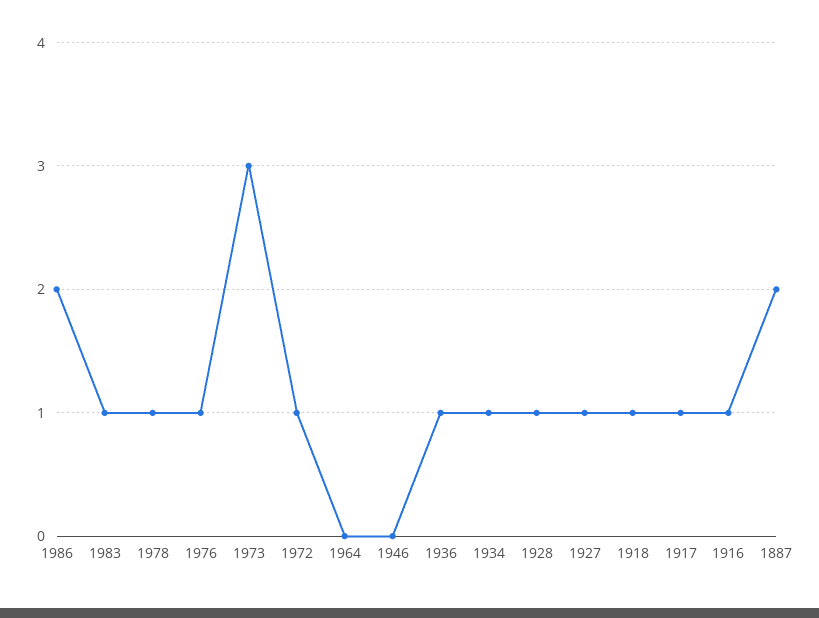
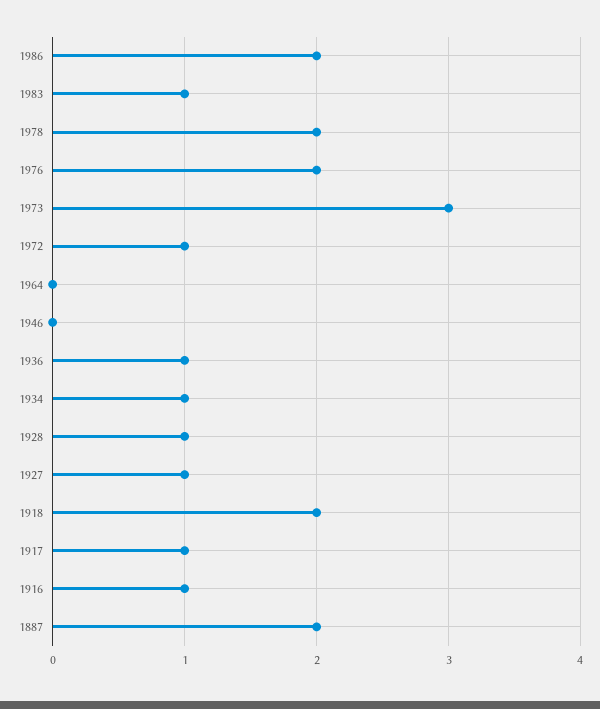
1978: 1 -> 2
1976: 1 -> 2
1918: 1 -> 2

